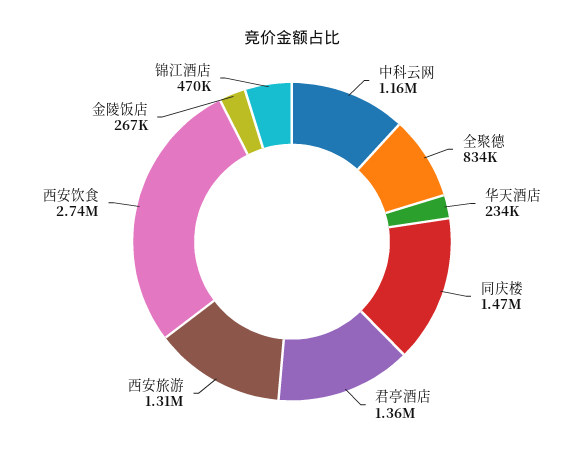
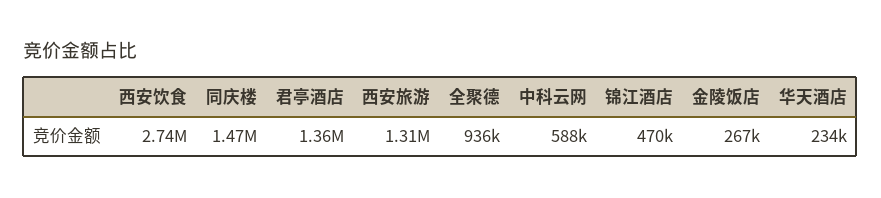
中科云网: 1160000 -> 588000
全聚德: 834000 -> 936000

